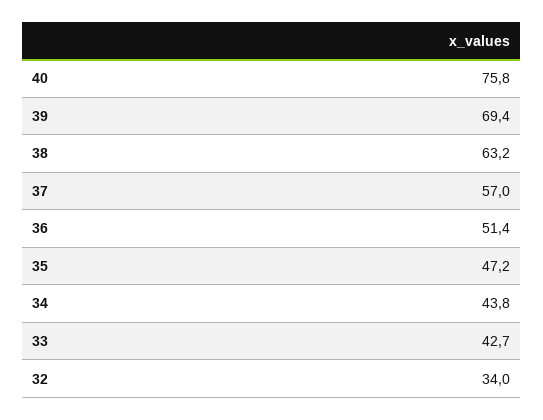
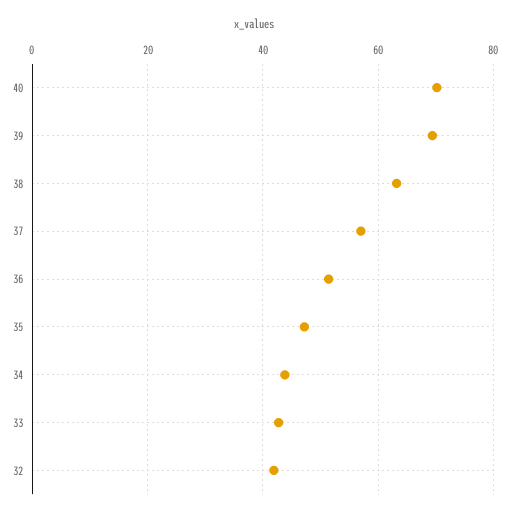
40: 75.8 -> 70
32: 34 -> 42

